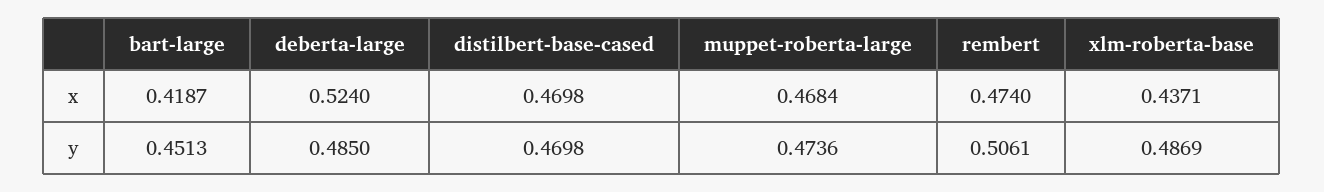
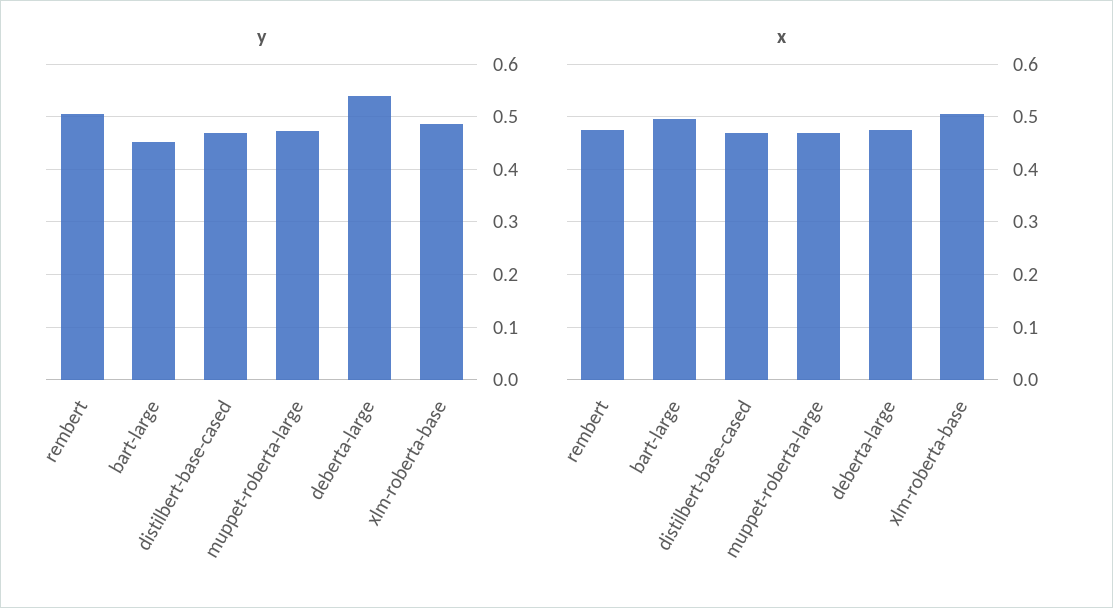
x, bart-large: 0.4187 -> 0.5
x, deberta-large: 0.524 -> 0.48
x, xlm-roberta-base: 0.4371 -> 0.5
y, deberta-large: 0.485 -> 0.54

